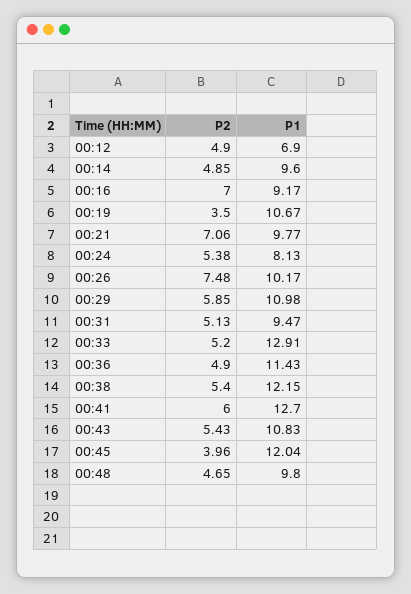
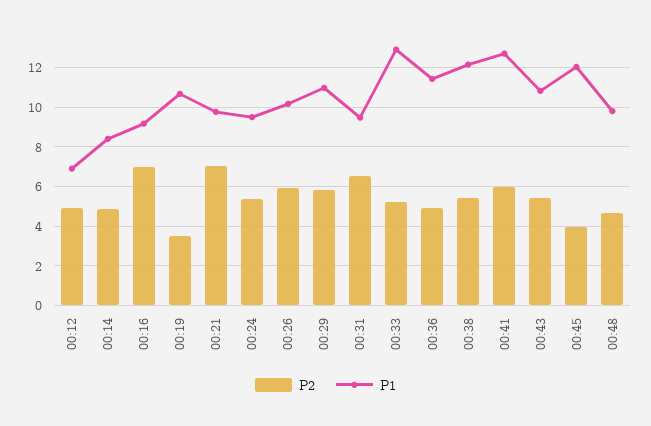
P1, 00:14: 9.6 -> 8.5
P1, 00:24: 8.13 -> 9.5
P2, 00:26: 7.48 -> 6
P2, 00:31: 5.13 -> 6.5

